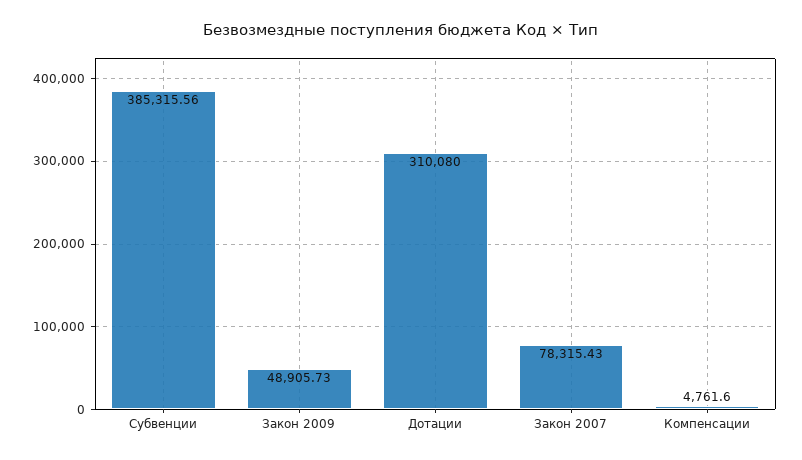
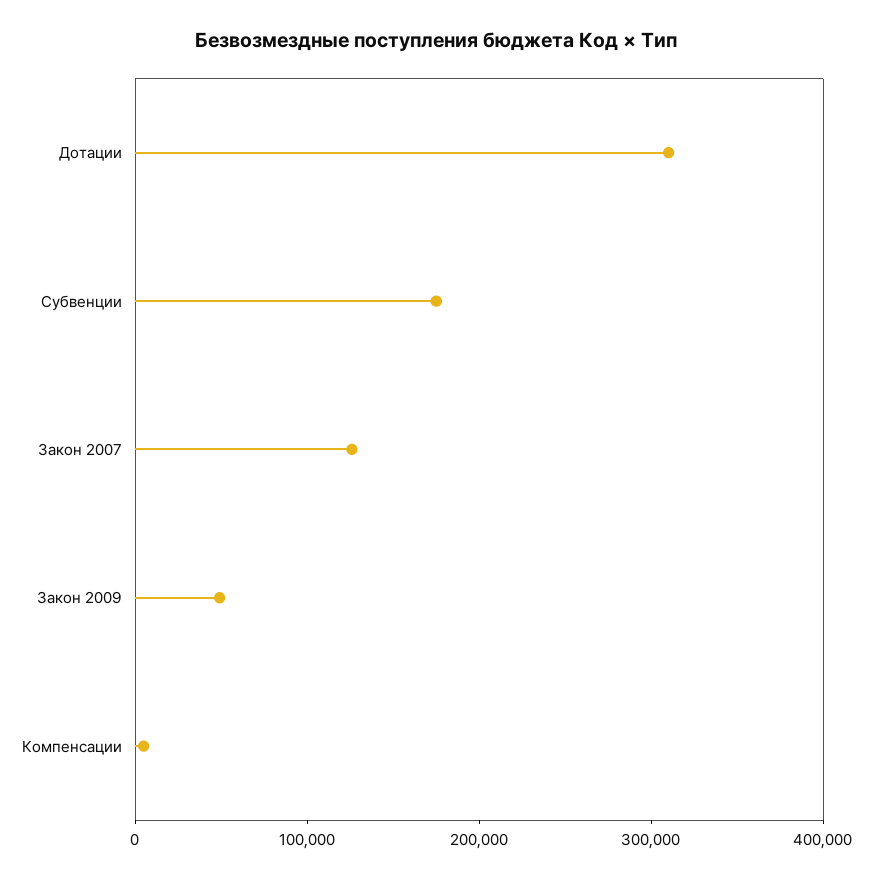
Субвенции: 385315.56 -> 180000
Закон 2007: 78315.43 -> 120000

